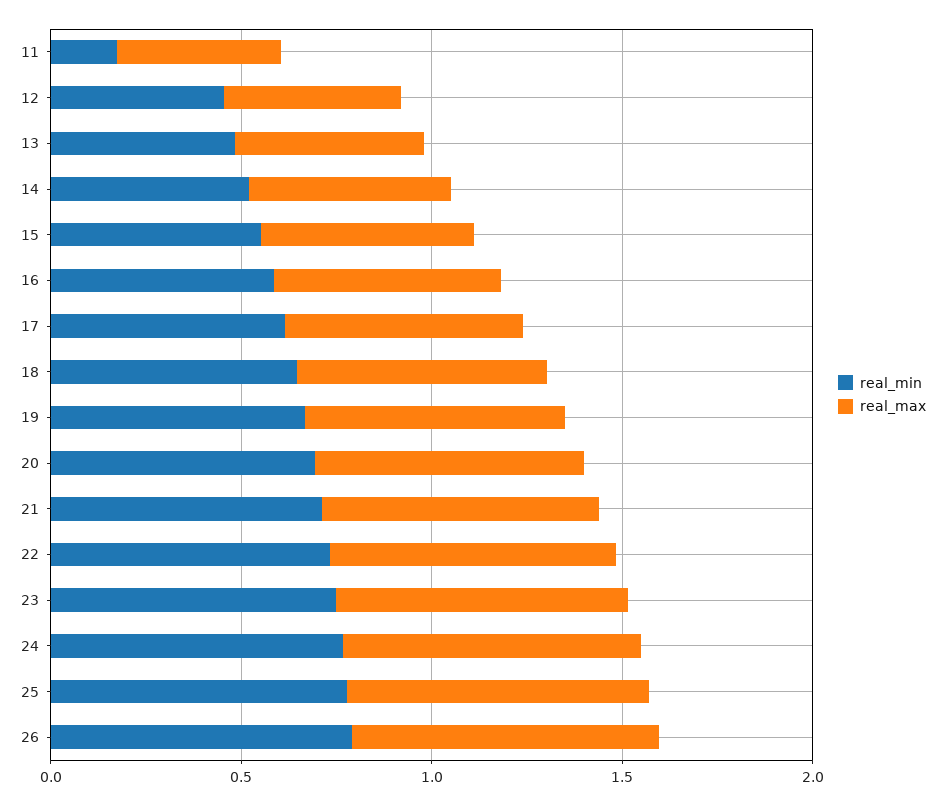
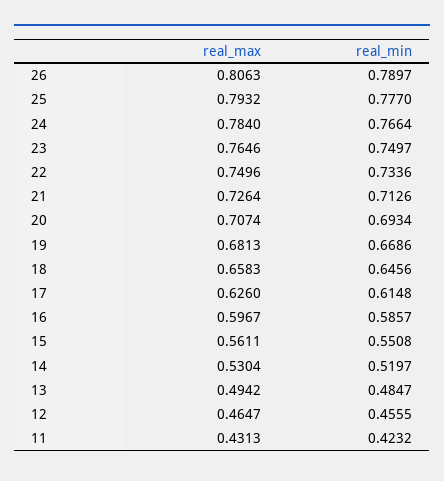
real_min, 11: 0.2 -> 0.4232

